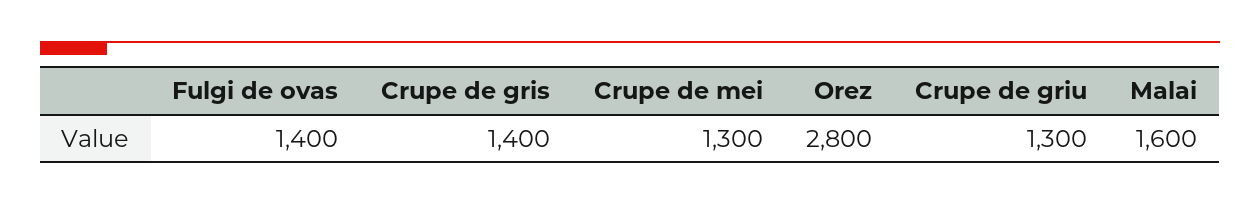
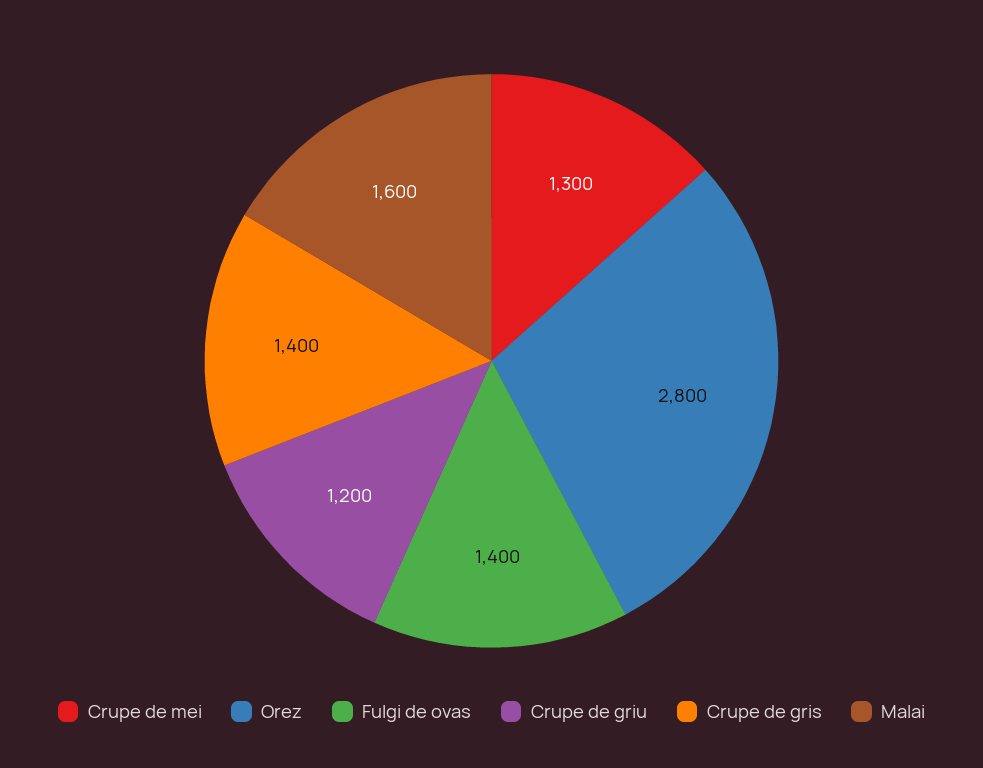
Crupe de griu: 1300 -> 1200

